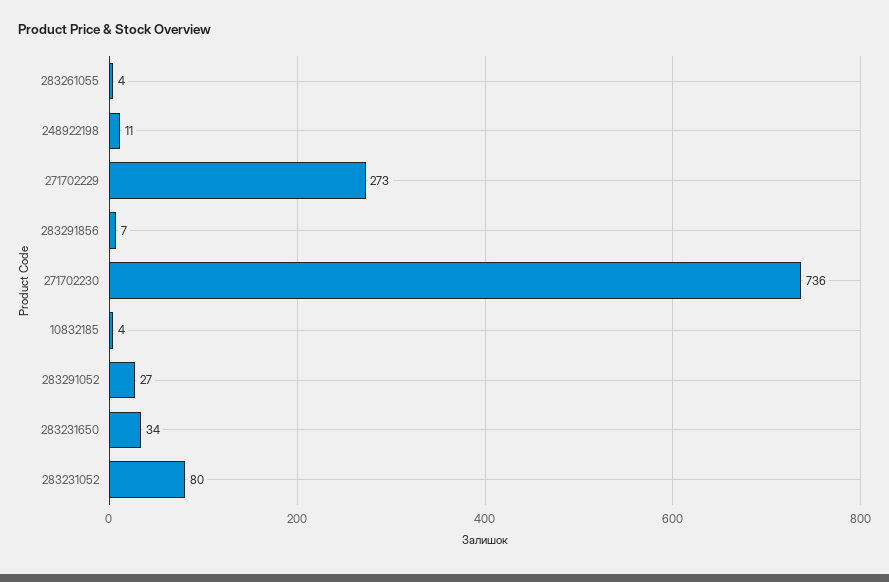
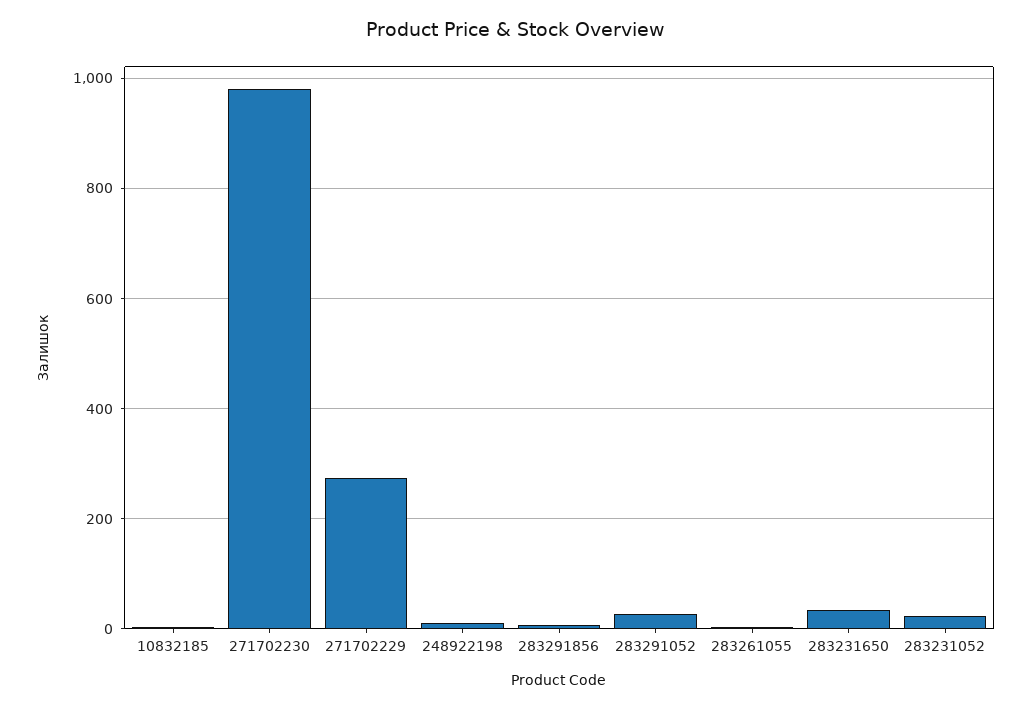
271702230: 736 -> 980
283231052: 80 -> 20

